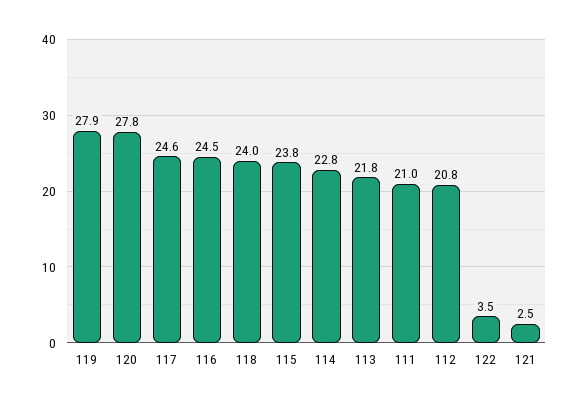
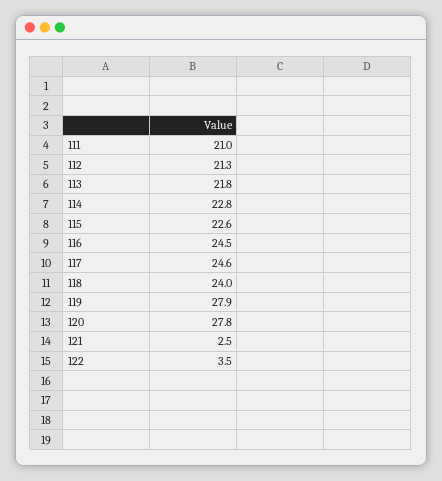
115: 23.8 -> 22.6
112: 20.8 -> 21.3

